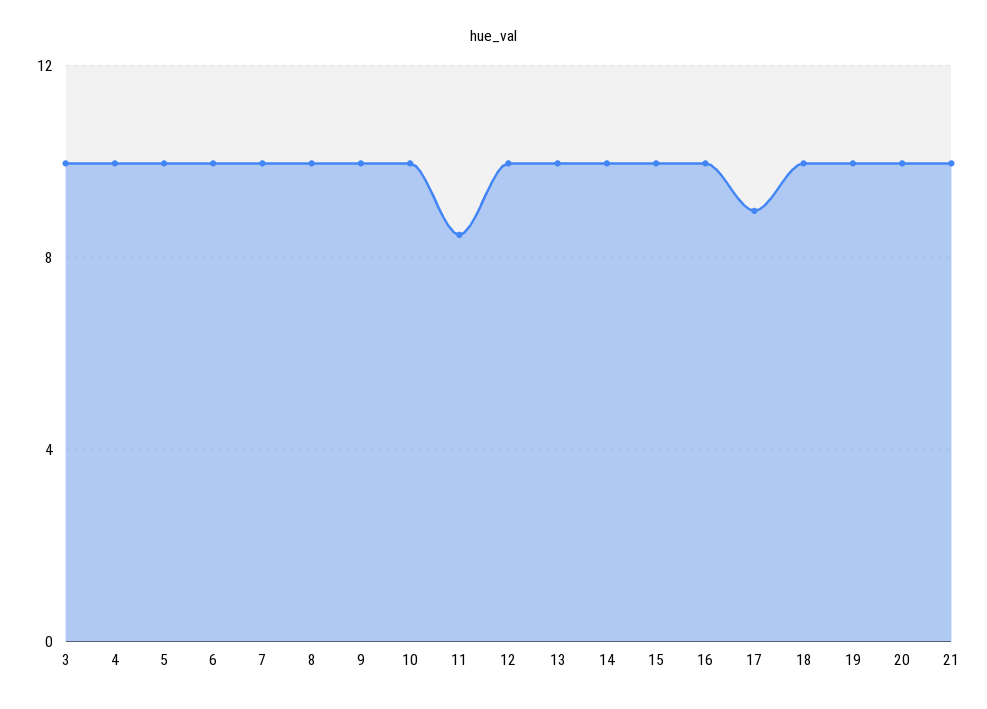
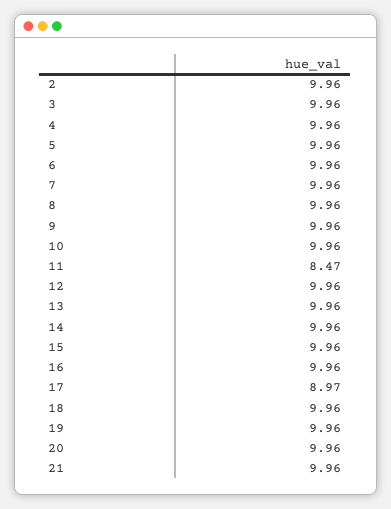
2: none -> 9.96

